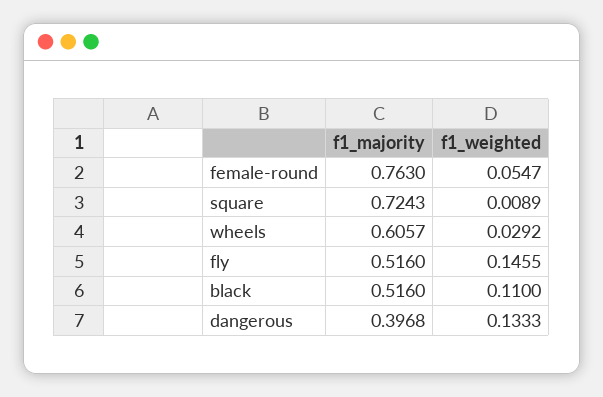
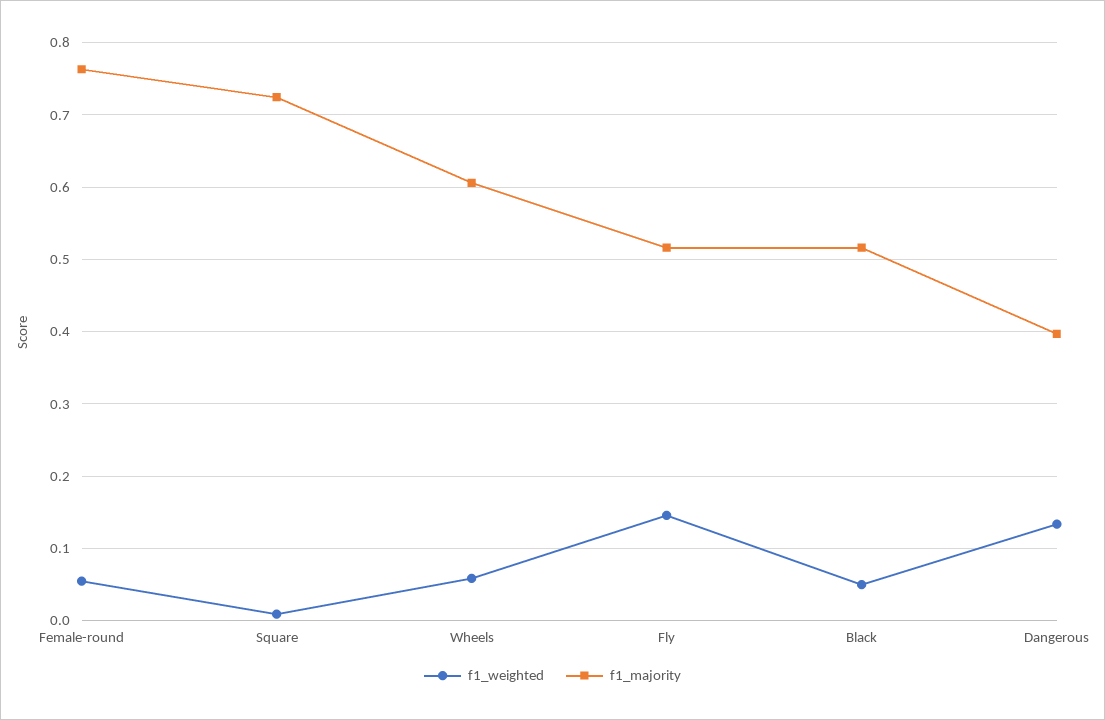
f1_weighted, wheels: 0.0292 -> 0.06
f1_weighted, black: 0.11 -> 0.05

